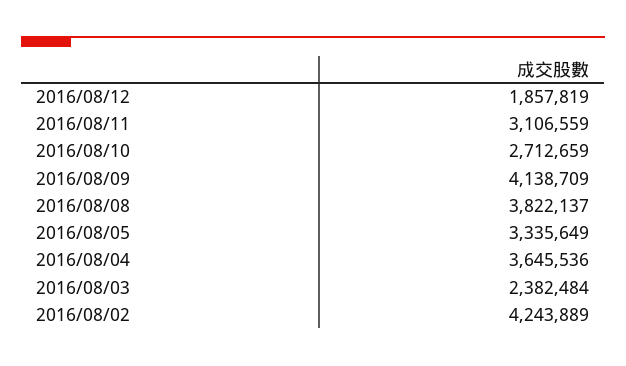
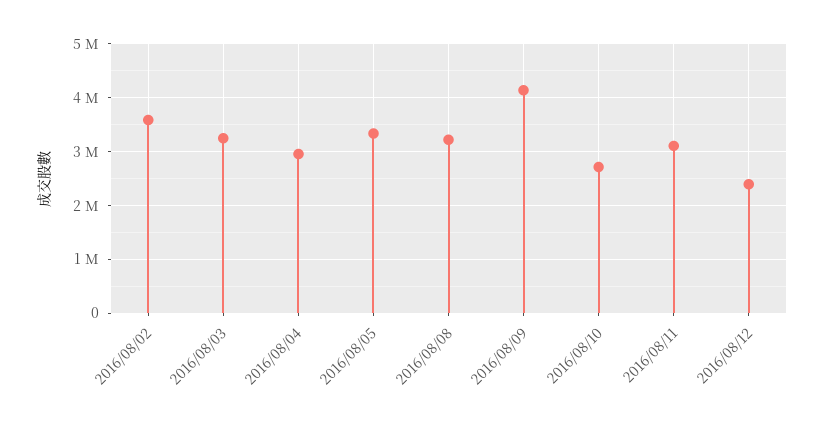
2016/08/12: 1857819 -> 2400000
2016/08/08: 3822137 -> 3200000
2016/08/04: 3645536 -> 3000000
2016/08/03: 2382484 -> 3200000
2016/08/02: 4243889 -> 3600000

